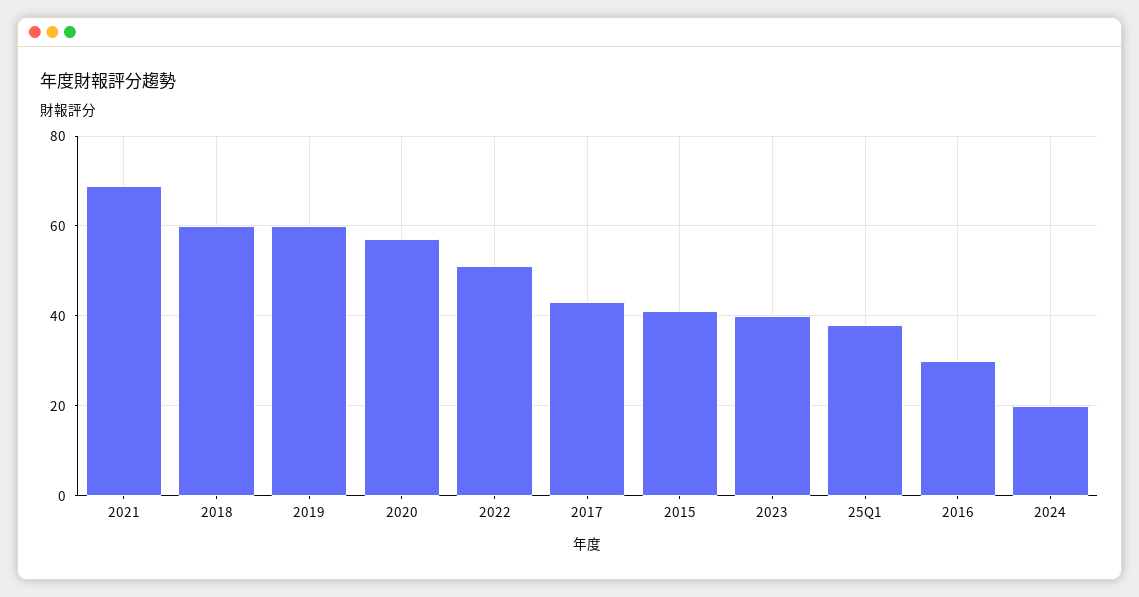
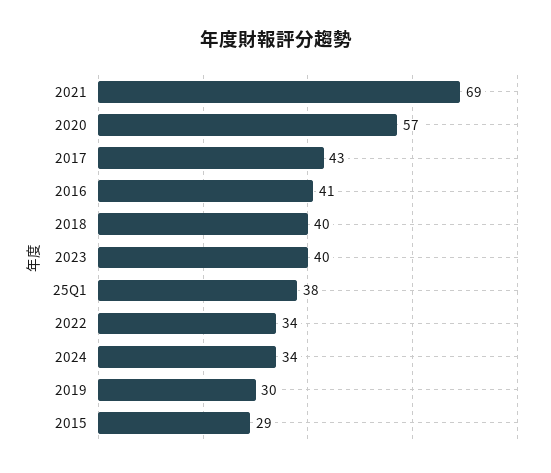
2018: 60 -> 40
2019: 60 -> 30
2022: 50 -> 34
2015: 40 -> 29
2016: 30 -> 41
2024: 20 -> 34

